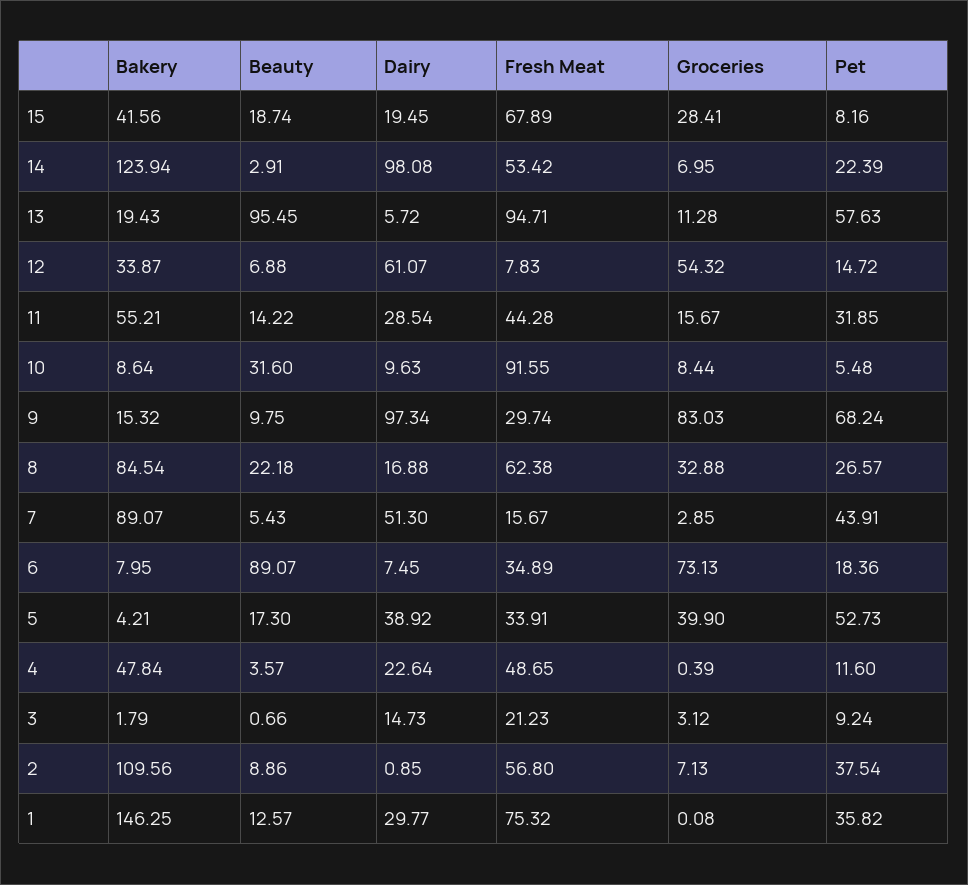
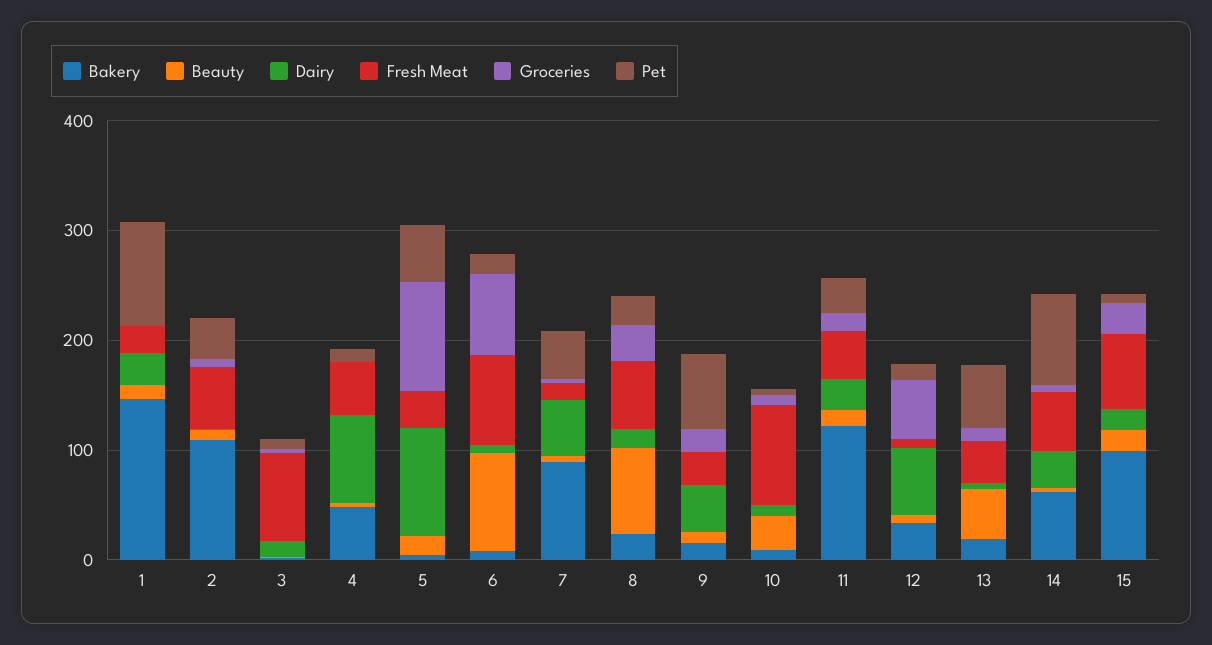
Bakery, 15: 41.56 -> 100
Bakery, 14: 123.94 -> 60
Dairy, 14: 98.08 -> 40
Pet, 14: 22.39 -> 80
Beauty, 13: 95.45 -> 40
Fresh Meat, 13: 94.71 -> 40
Bakery, 11: 55.21 -> 120
Dairy, 9: 97.34 -> 40
Groceries, 9: 83.03 -> 20
Bakery, 8: 84.54 -> 20
Beauty, 8: 22.18 -> 80
Fresh Meat, 6: 34.89 -> 80
Dairy, 5: 38.92 -> 100
Groceries, 5: 39.9 -> 100
Dairy, 4: 22.64 -> 80
Fresh Meat, 3: 21.23 -> 80
Fresh Meat, 1: 75.32 -> 20
Pet, 1: 35.82 -> 100

